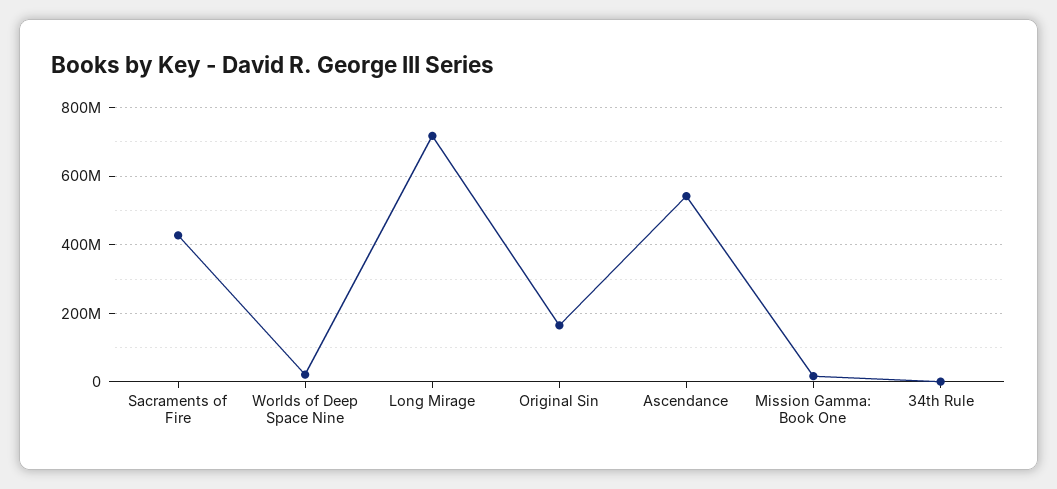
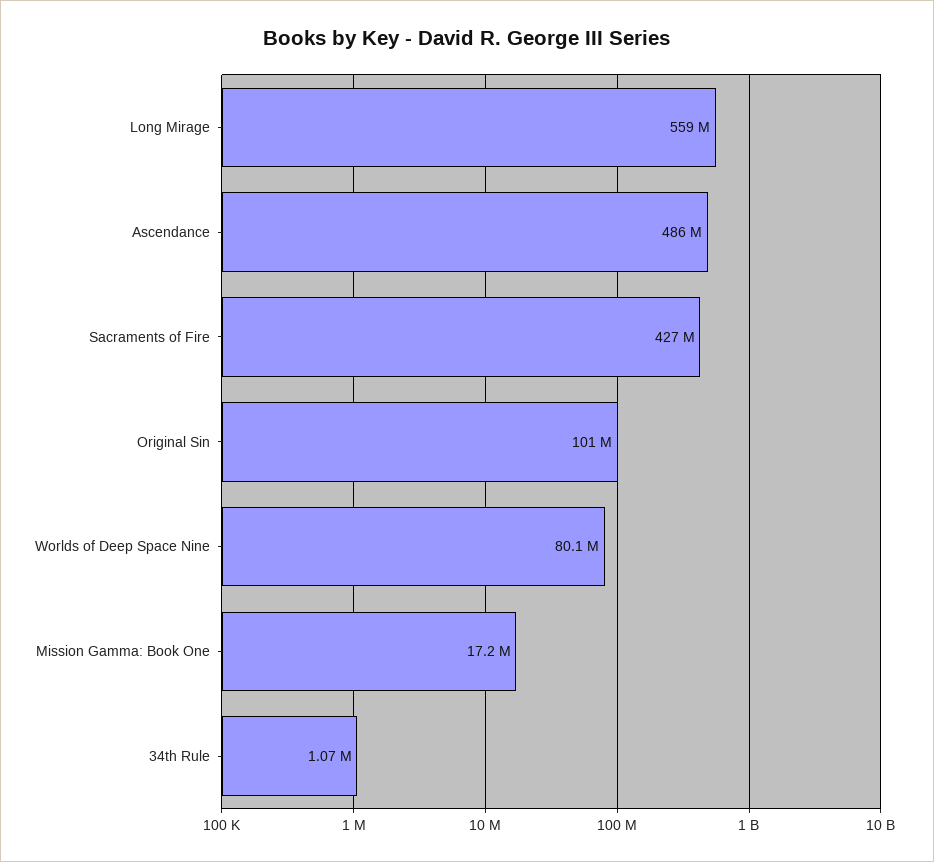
Worlds of Deep Space Nine: 20000000 -> 80100000
Long Mirage: 720000000 -> 559000000
Original Sin: 160000000 -> 101000000
Ascendance: 540000000 -> 486000000

